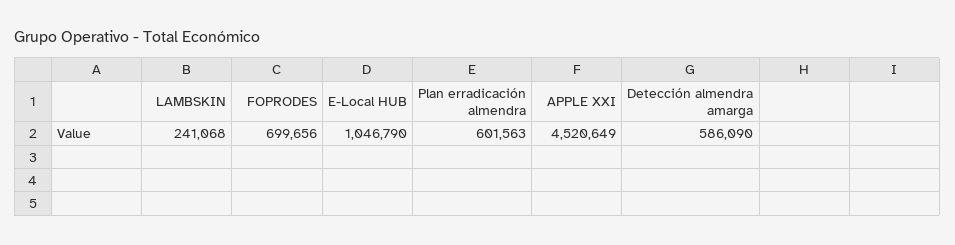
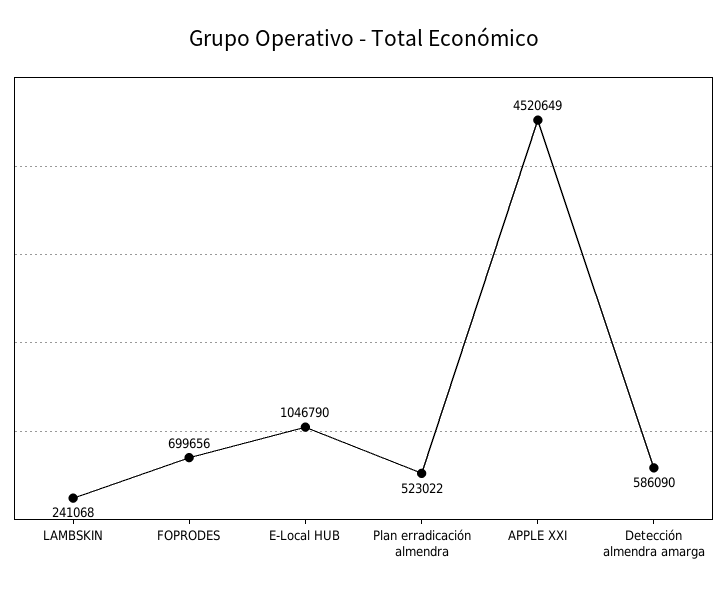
Plan erradicación almendra: 601563 -> 523022

